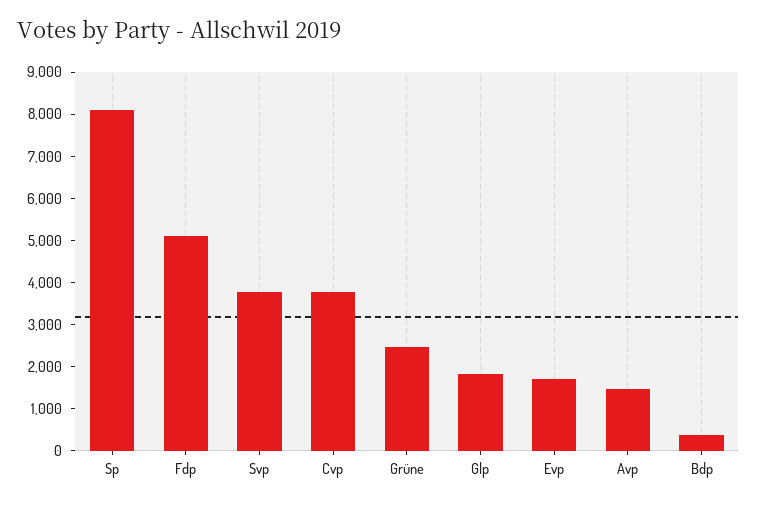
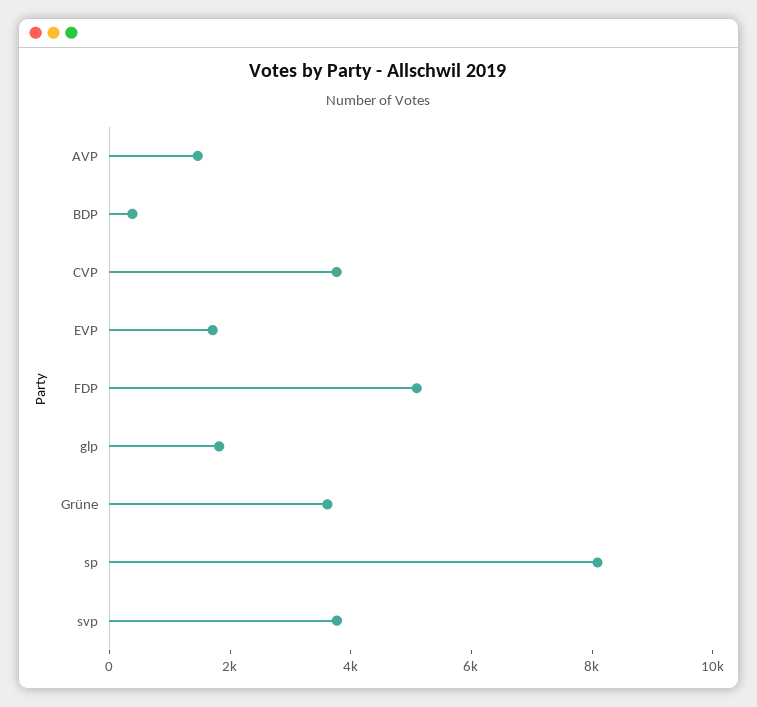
Grüne: 2400 -> 3500

